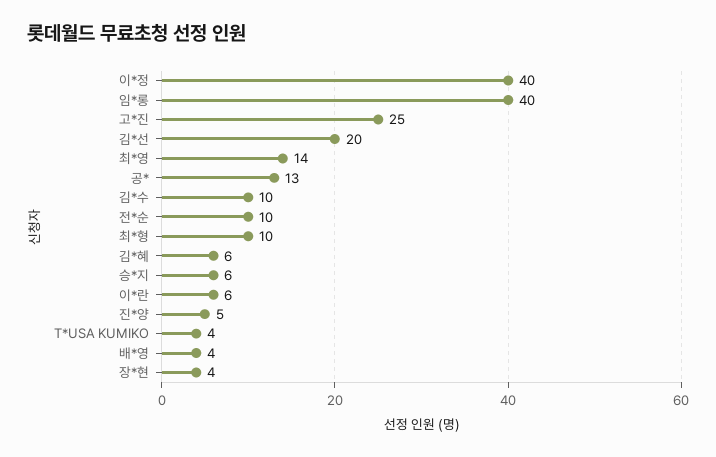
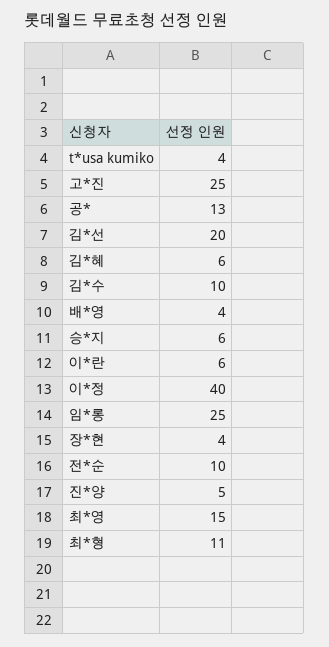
임*롱: 40 -> 25
최*영: 14 -> 15
최*형: 10 -> 11

